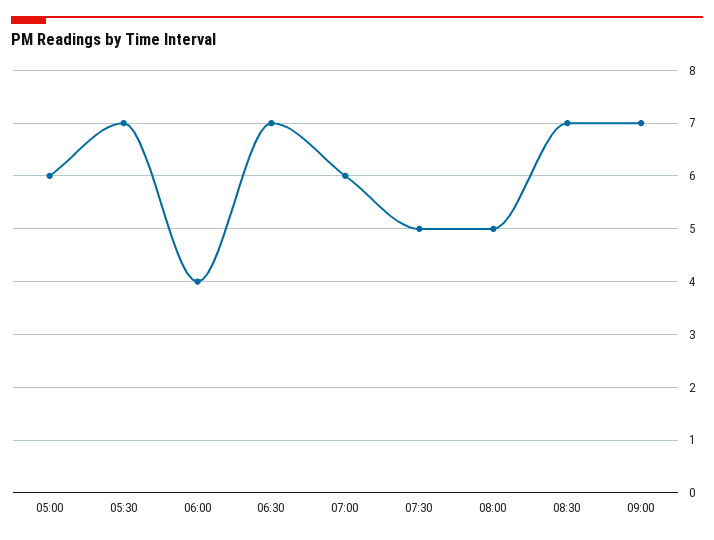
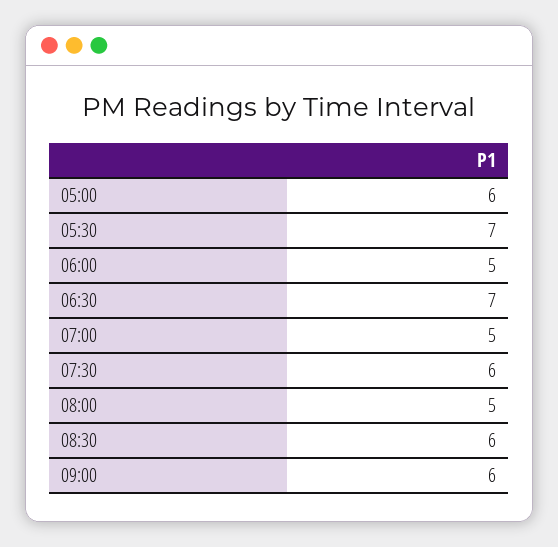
06:00: 4 -> 5
07:00: 6 -> 5
07:30: 5 -> 6
08:30: 7 -> 6
09:00: 7 -> 6

